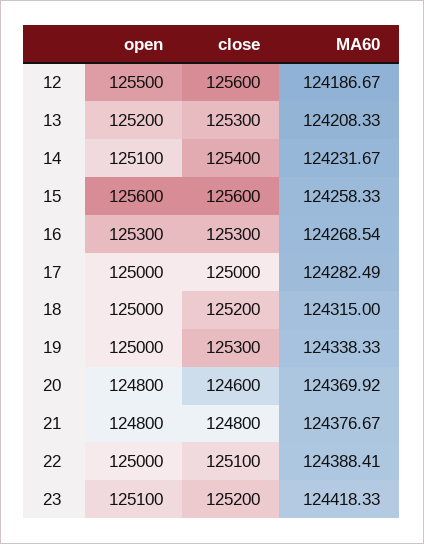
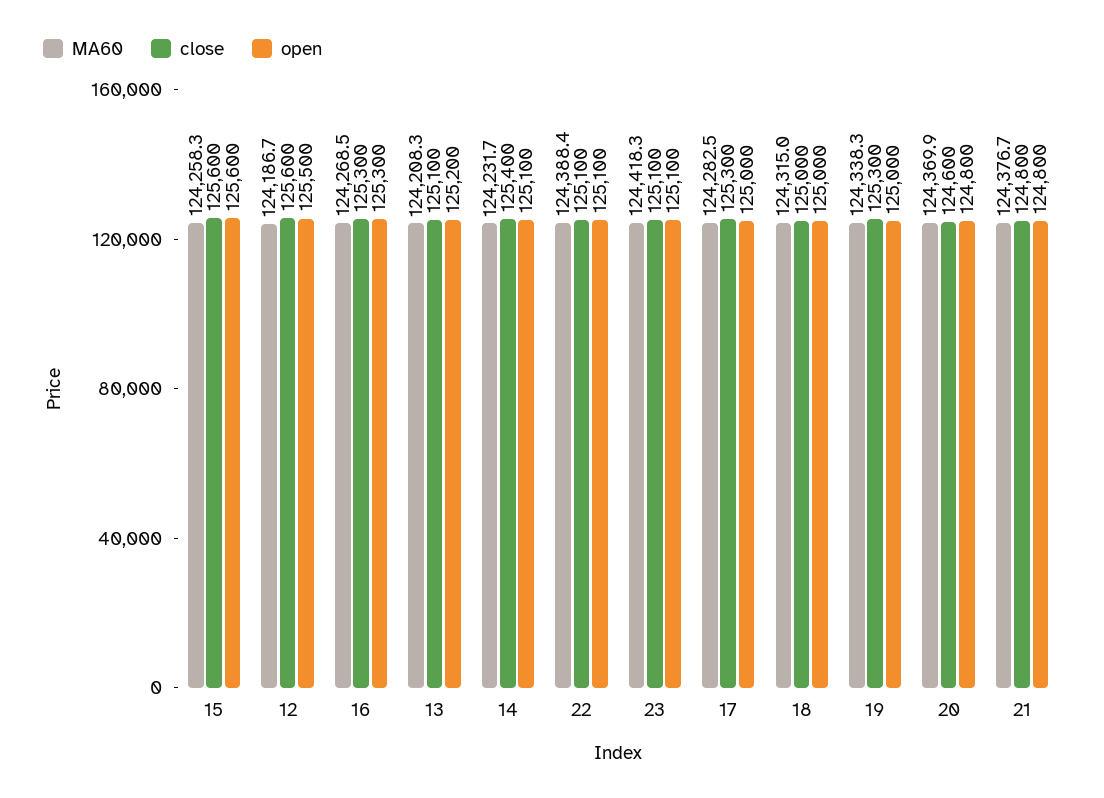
close, 13: 125300 -> 125100
close, 17: 125000 -> 125300
close, 18: 125200 -> 125000
open, 22: 125000 -> 125100
close, 23: 125200 -> 125100

